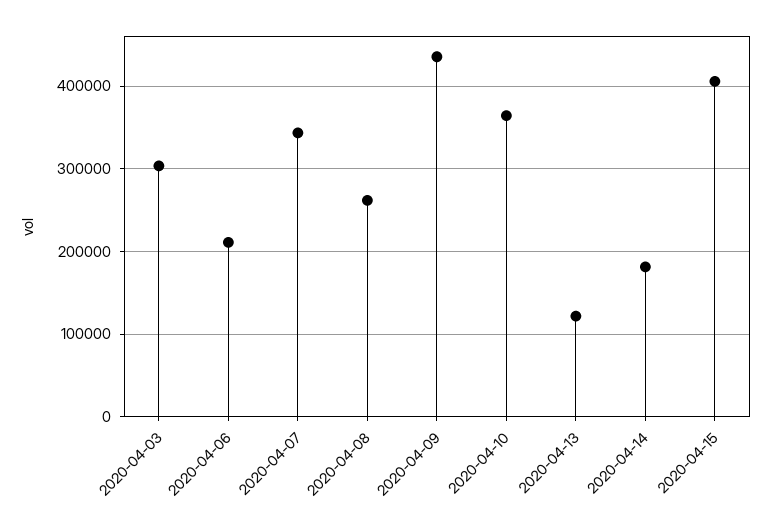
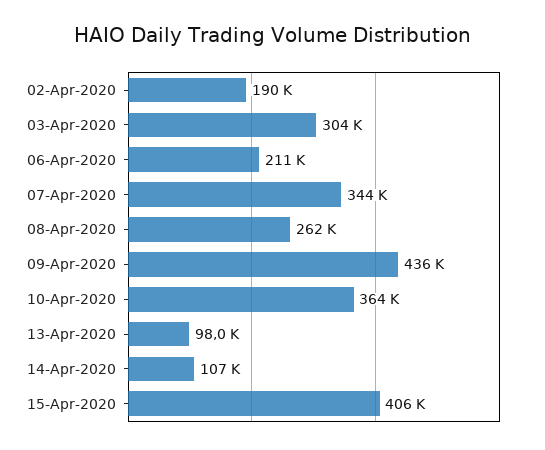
2020-04-13: 120000 -> 98000
2020-04-14: 180000 -> 107000
02-Apr-2020: none -> 190000

